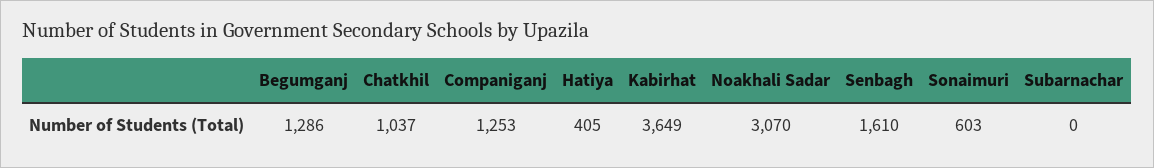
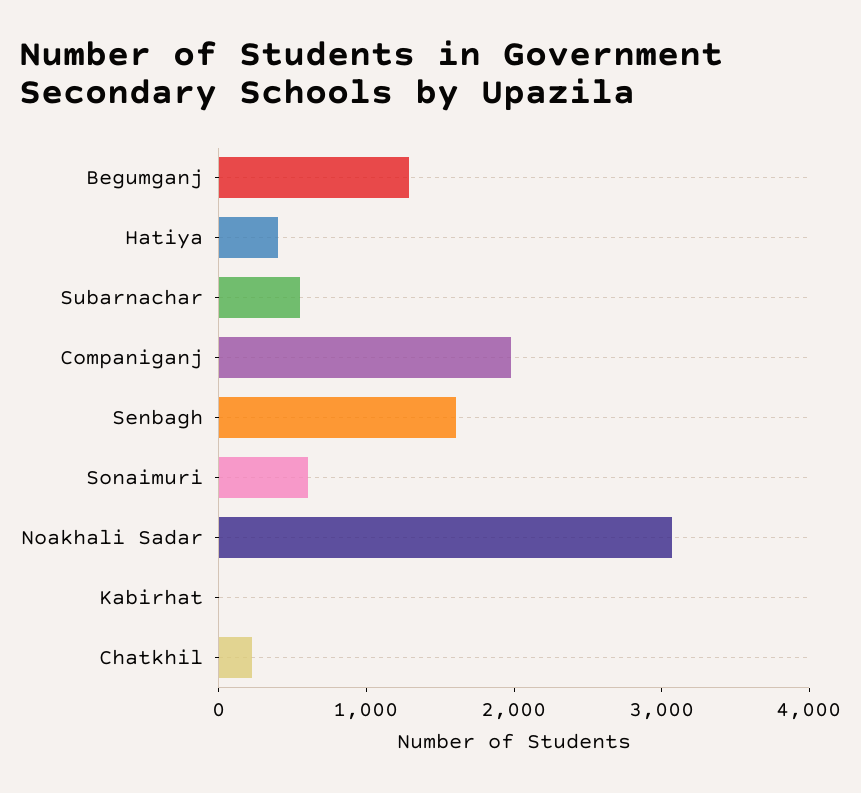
Chatkhil: 1037 -> 200
Companiganj: 1253 -> 2000
Kabirhat: 3649 -> 0
Subarnachar: 0 -> 600

